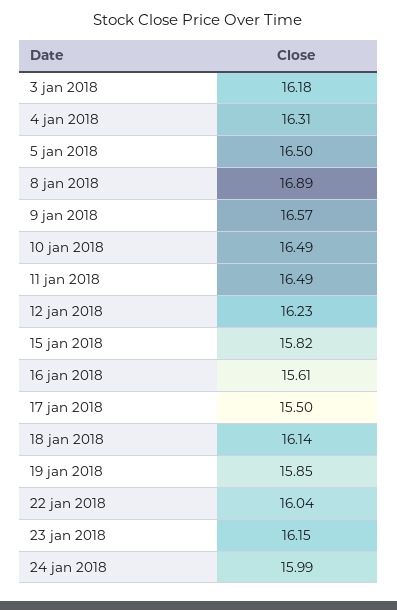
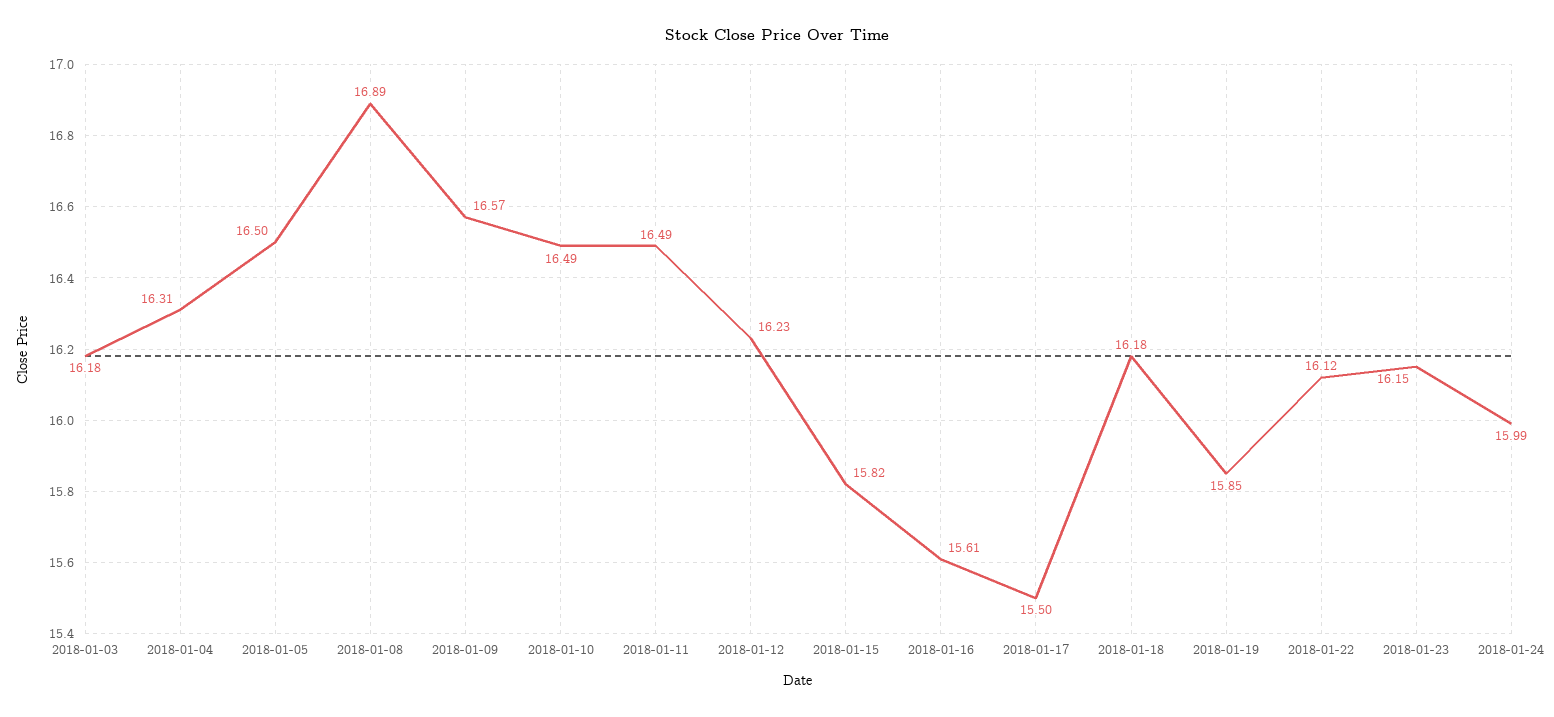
18 jan 2018: 16.14 -> 16.18
22 jan 2018: 16.04 -> 16.12

